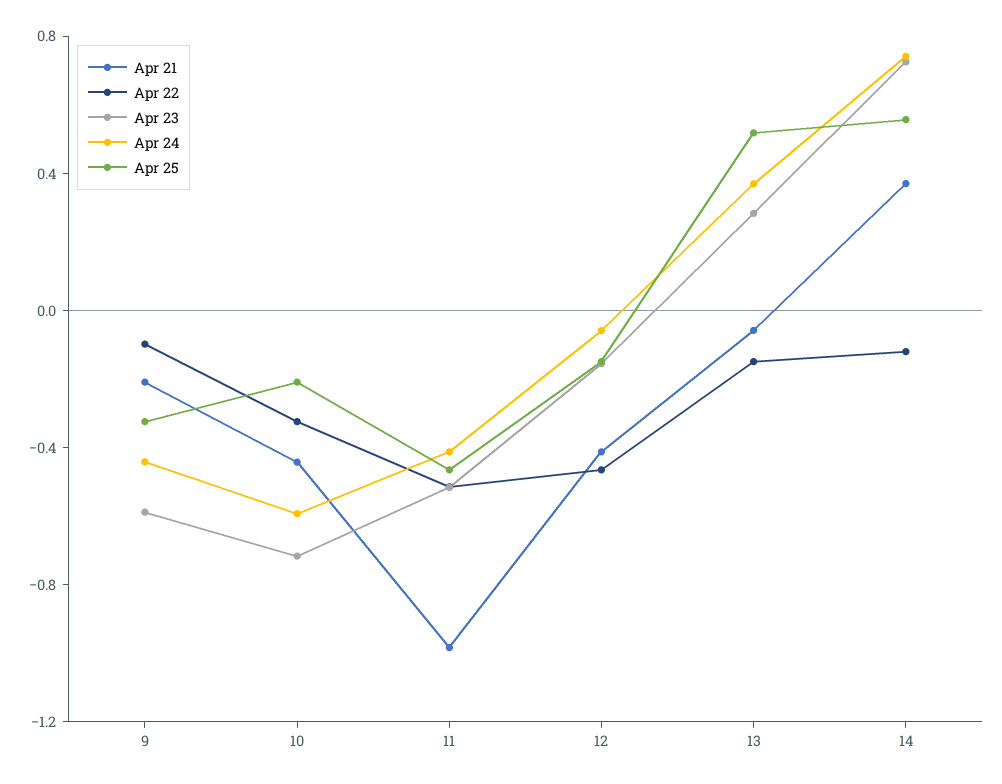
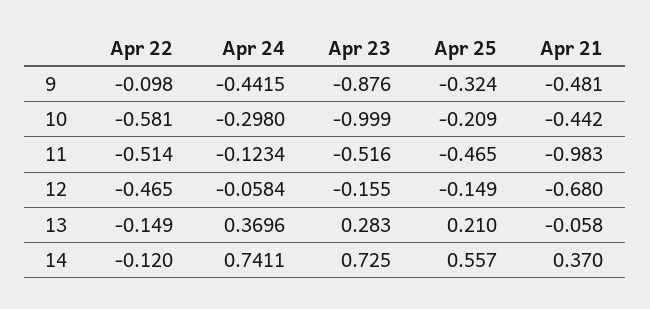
Apr 21, 9: -0.2 -> -0.481
Apr 23, 9: -0.6 -> -0.876
Apr 22, 10: -0.3 -> -0.581
Apr 23, 10: -0.7 -> -0.999
Apr 24, 10: -0.6 -> -0.298
Apr 24, 11: -0.4 -> -0.1234
Apr 21, 12: -0.4 -> -0.68
Apr 25, 13: 0.5 -> 0.21

